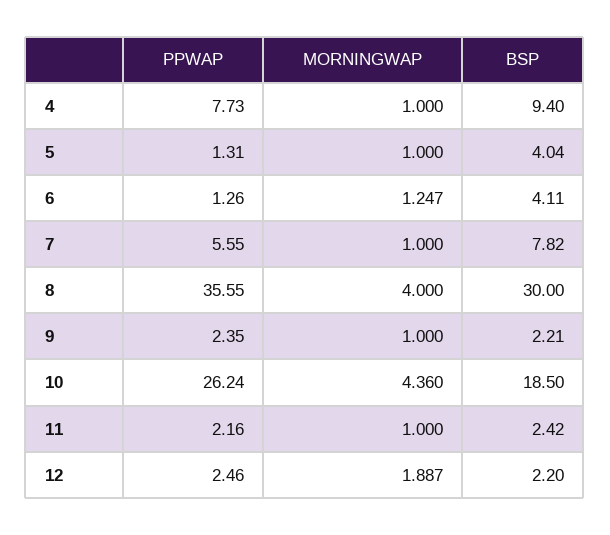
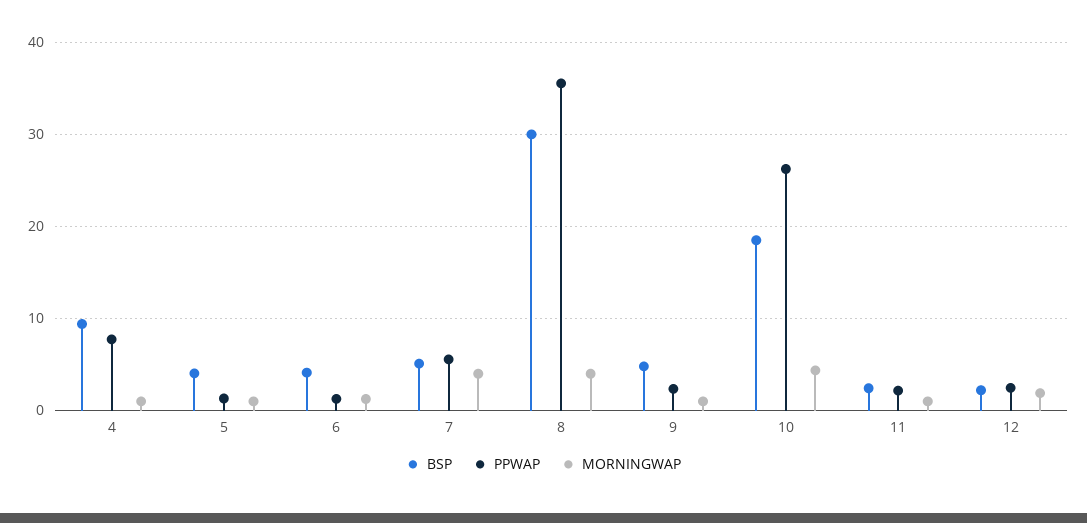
MORNINGWAP, 7: 1 -> 4
BSP, 7: 7.82 -> 5
BSP, 9: 2.21 -> 5

